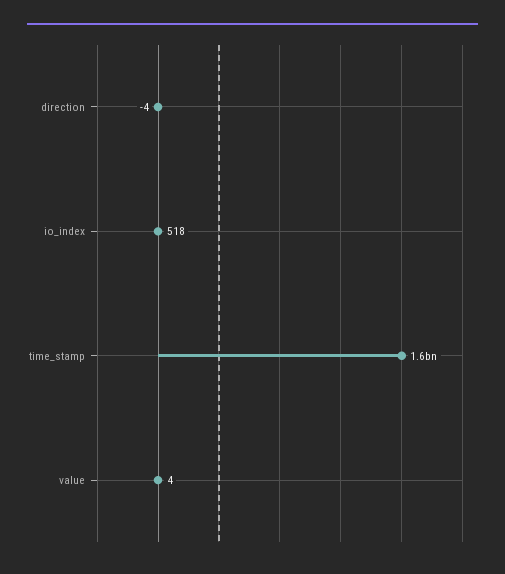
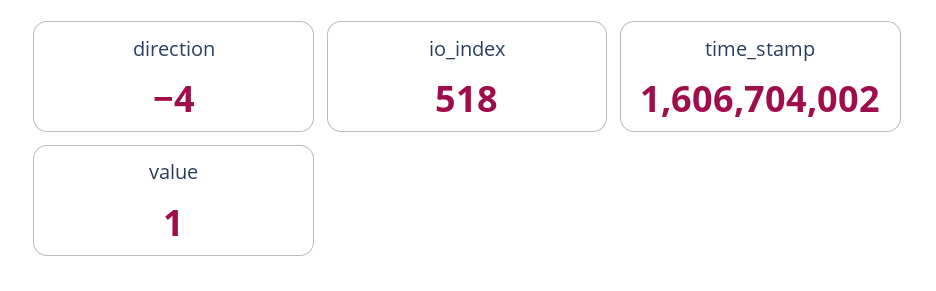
value: 4 -> 1

